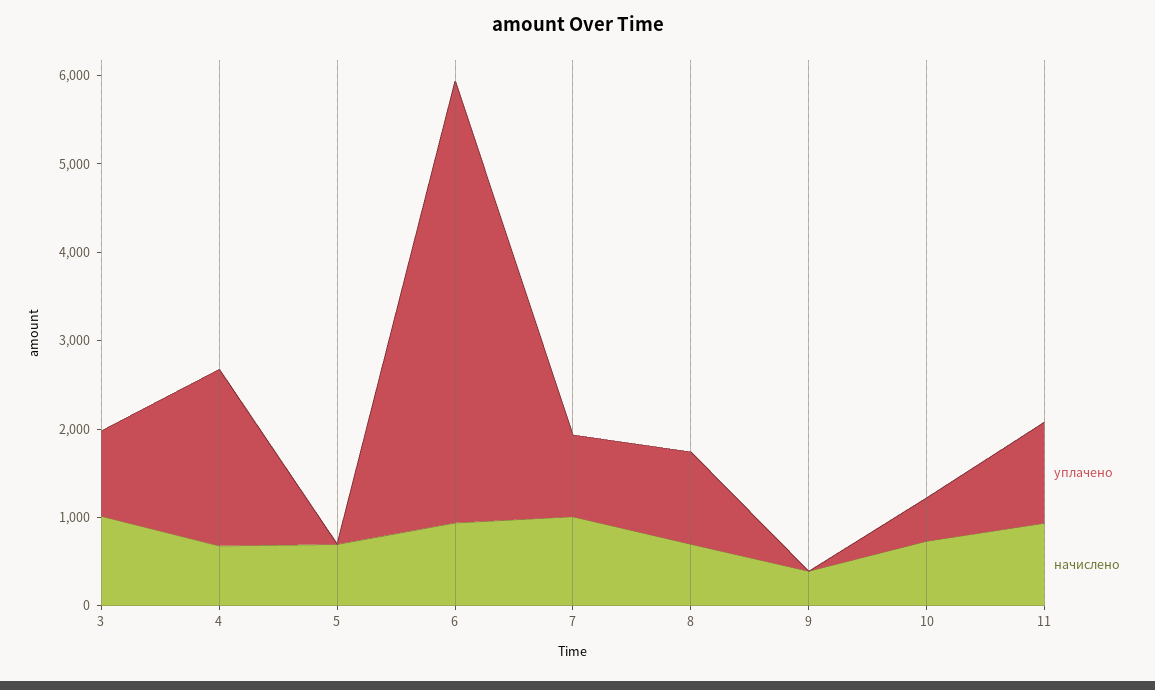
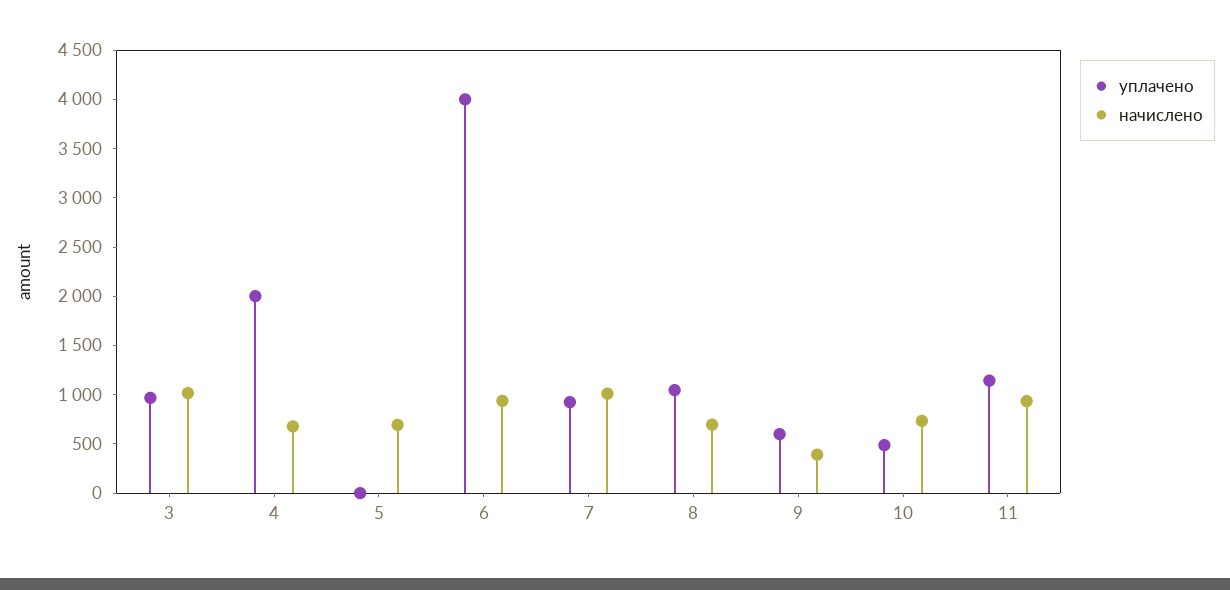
уплачено, 6: 5000 -> 4000
уплачено, 9: 0 -> 600

